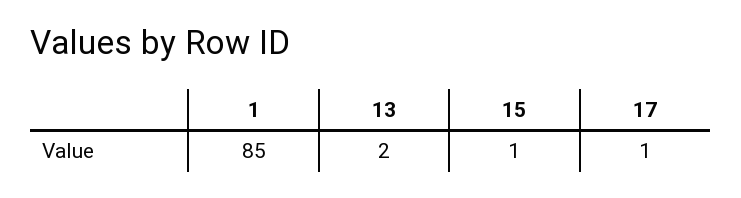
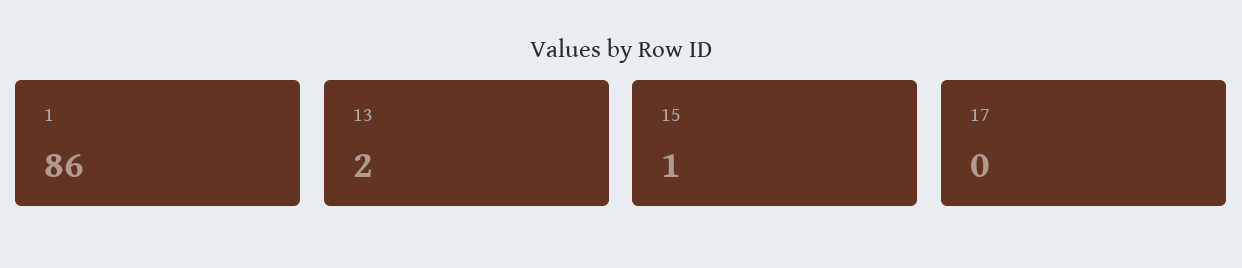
1: 85 -> 86
17: 1 -> 0

